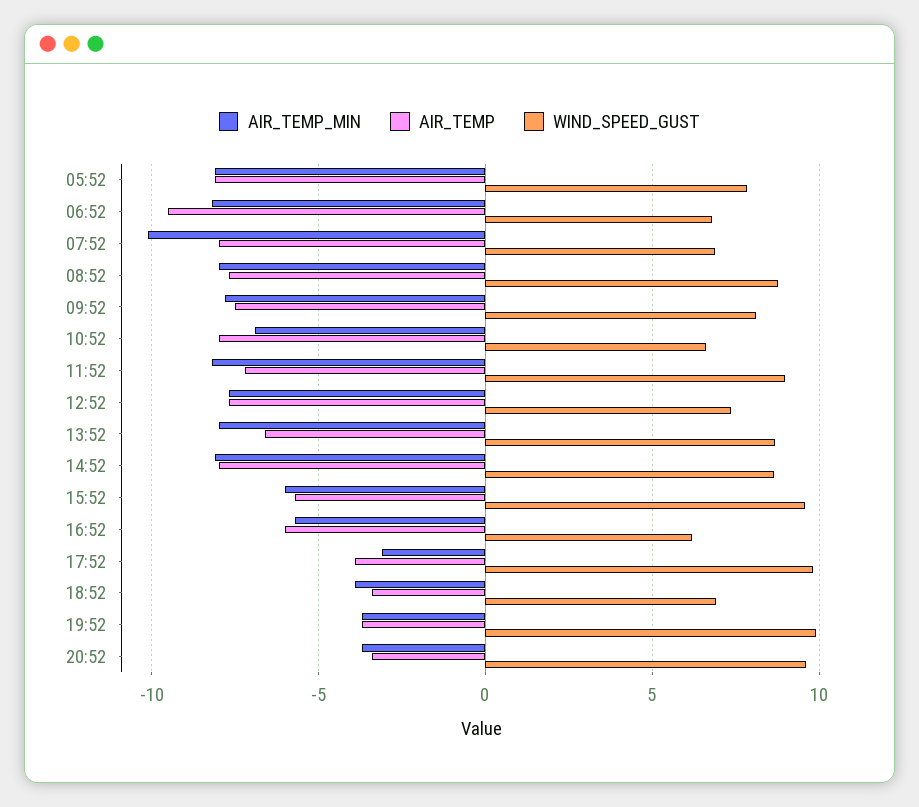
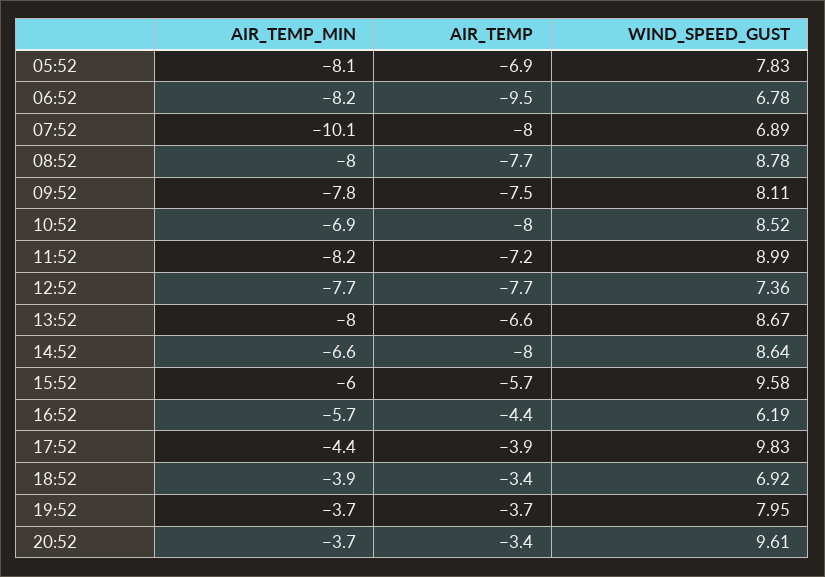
AIR_TEMP, 05:52: -8 -> -6.9
WIND_SPEED_GUST, 10:52: 6.5 -> 8.52
AIR_TEMP_MIN, 14:52: -8 -> -6.6
AIR_TEMP, 16:52: -6 -> -4.4
AIR_TEMP_MIN, 17:52: -3 -> -4.4
WIND_SPEED_GUST, 19:52: 10 -> 7.95

